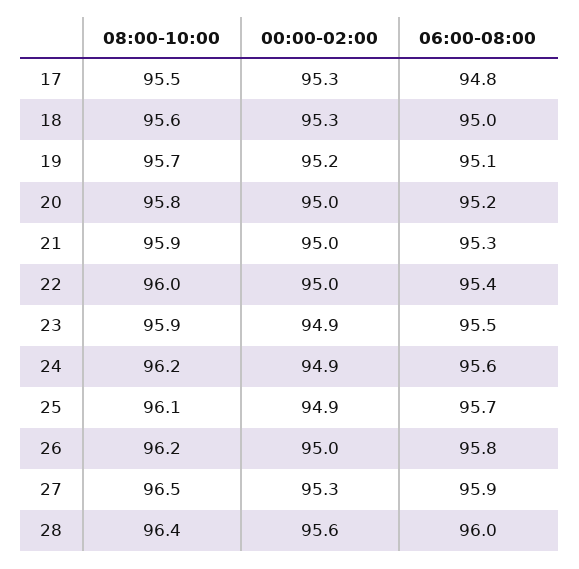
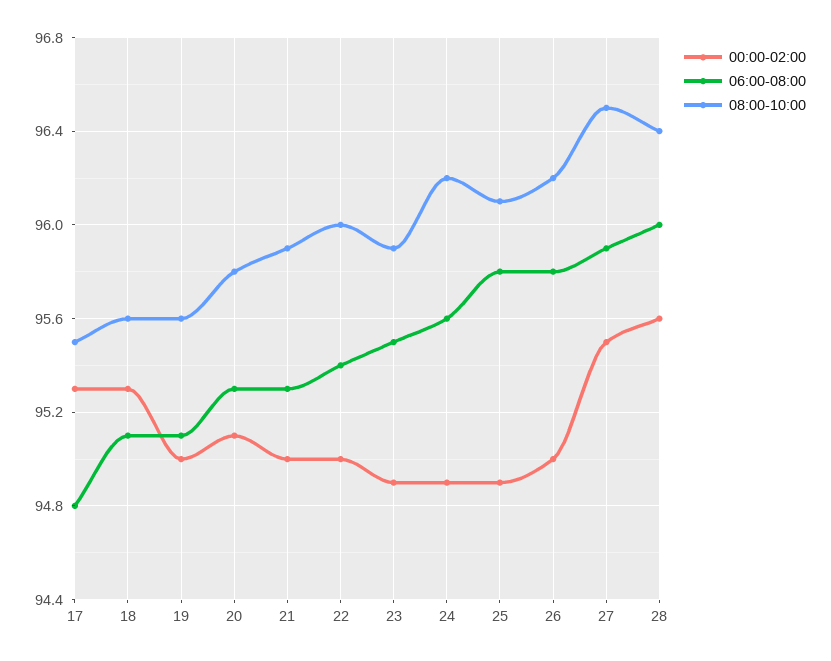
06:00-08:00, 18: 95 -> 95.1
08:00-10:00, 19: 95.7 -> 95.6
00:00-02:00, 19: 95.2 -> 95
00:00-02:00, 20: 95 -> 95.1
06:00-08:00, 20: 95.2 -> 95.3
06:00-08:00, 25: 95.7 -> 95.8
00:00-02:00, 27: 95.3 -> 95.5

